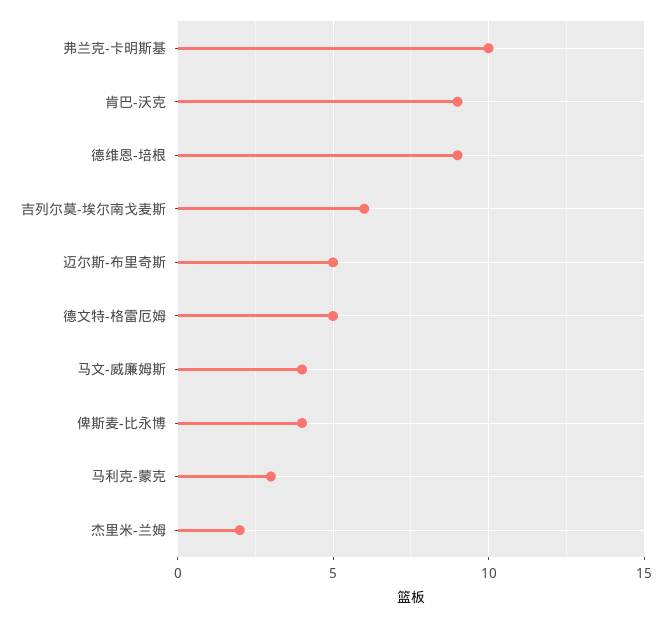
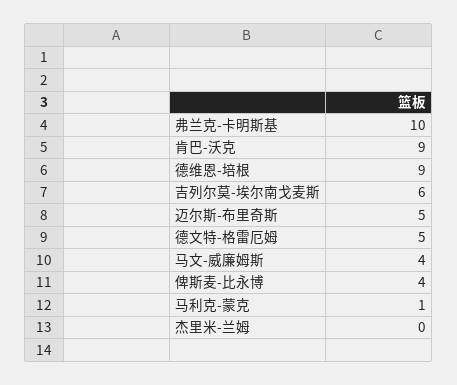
马利克-蒙克: 3 -> 1
杰里米-兰姆: 2 -> 0

